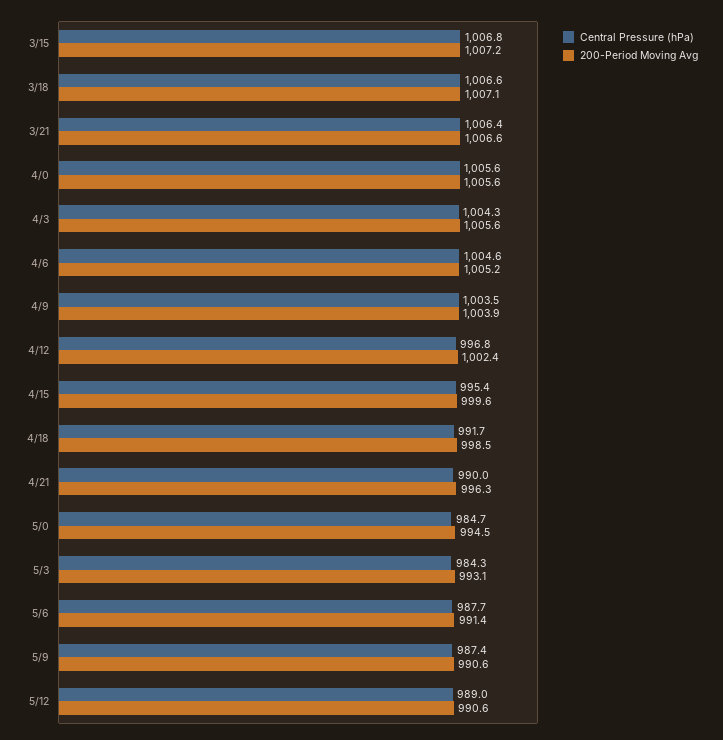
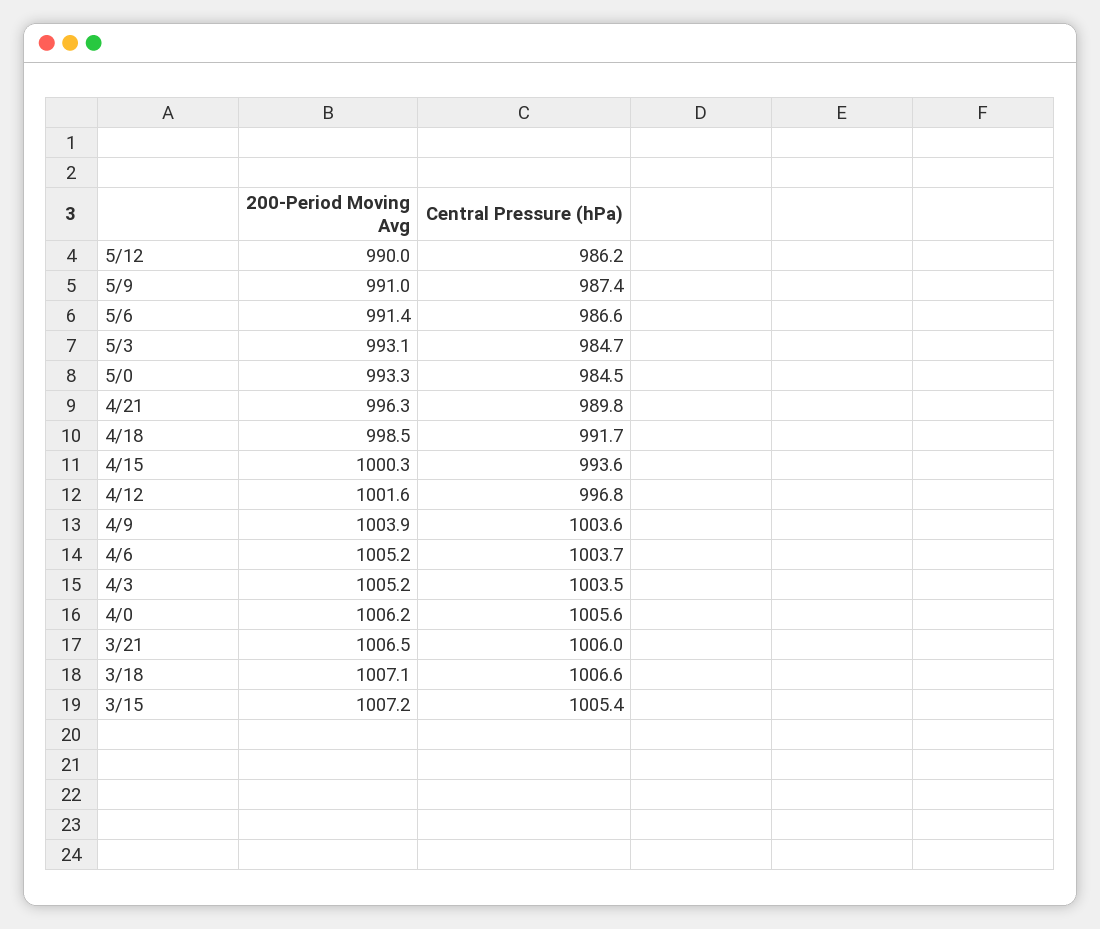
Central Pressure (hPa), 3/15: 1006.8 -> 1005.4
Central Pressure (hPa), 3/21: 1006.4 -> 1006
200-Period Moving Avg, 3/21: 1006.6 -> 1006.5
200-Period Moving Avg, 4/0: 1005.6 -> 1006.2
Central Pressure (hPa), 4/3: 1004.3 -> 1003.5
200-Period Moving Avg, 4/3: 1005.6 -> 1005.2
Central Pressure (hPa), 4/6: 1004.6 -> 1003.7
Central Pressure (hPa), 4/9: 1003.5 -> 1003.6
200-Period Moving Avg, 4/12: 1002.4 -> 1001.6
Central Pressure (hPa), 4/15: 995.4 -> 993.6
200-Period Moving Avg, 4/15: 999.6 -> 1000.3
Central Pressure (hPa), 4/21: 990 -> 989.8
Central Pressure (hPa), 5/0: 984.7 -> 984.5
200-Period Moving Avg, 5/0: 994.5 -> 993.3
Central Pressure (hPa), 5/3: 984.3 -> 984.7
Central Pressure (hPa), 5/6: 987.7 -> 986.6
200-Period Moving Avg, 5/9: 990.6 -> 991
Central Pressure (hPa), 5/12: 989 -> 986.2
200-Period Moving Avg, 5/12: 990.6 -> 990

